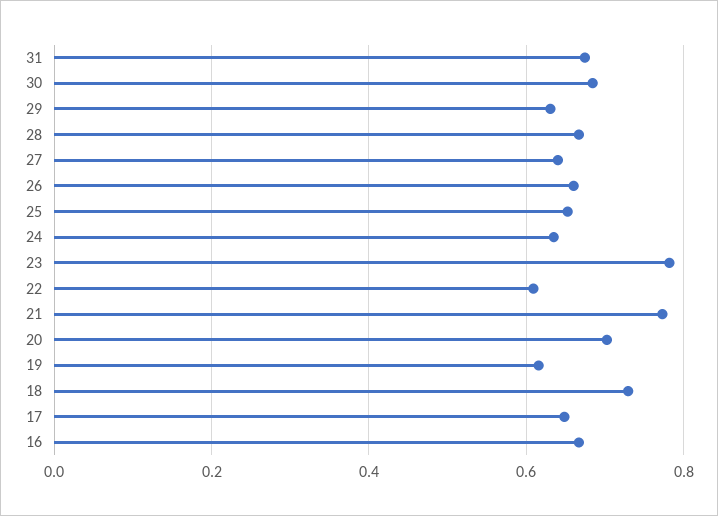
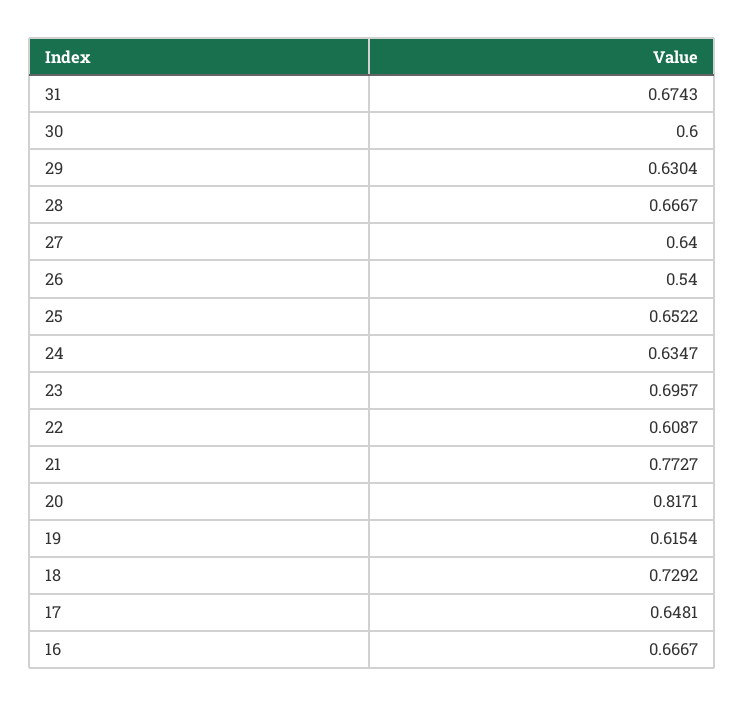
30: 0.68 -> 0.6
26: 0.66 -> 0.54
23: 0.78 -> 0.6957
20: 0.7 -> 0.8171

